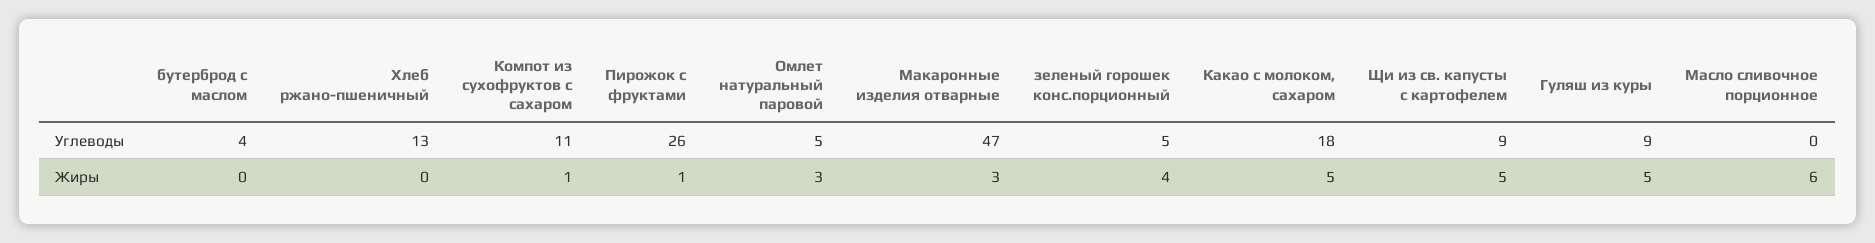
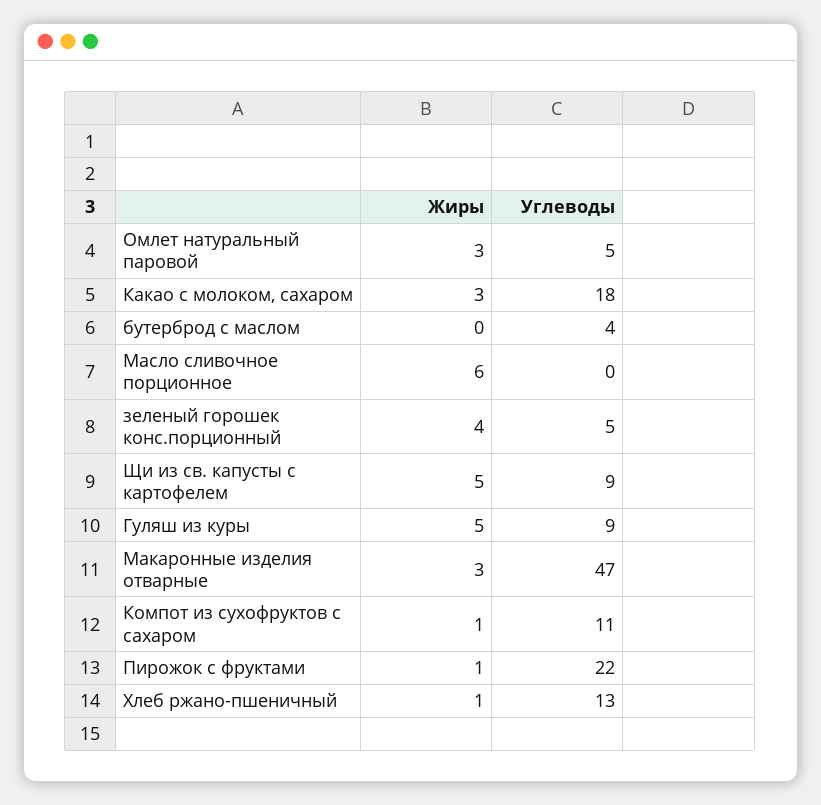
Пирожок с фруктами, Углеводы: 26 -> 22
Хлеб ржано-пшеничный, Жиры: 0 -> 1
Какао с молоком, сахаром, Жиры: 5 -> 3

